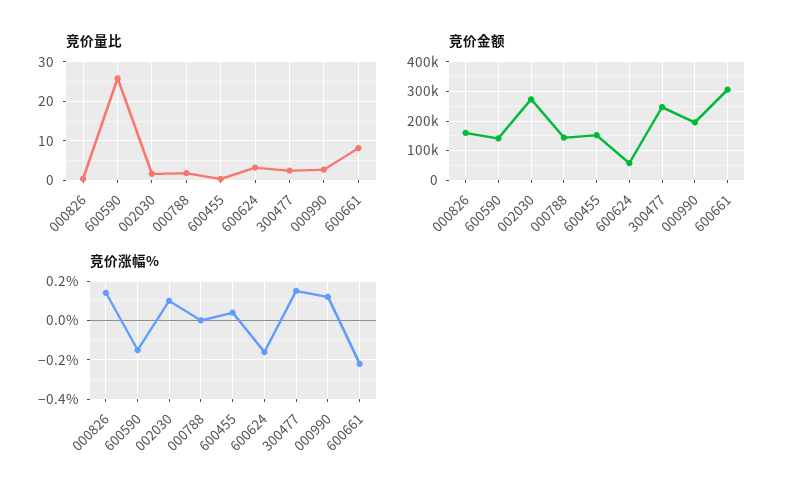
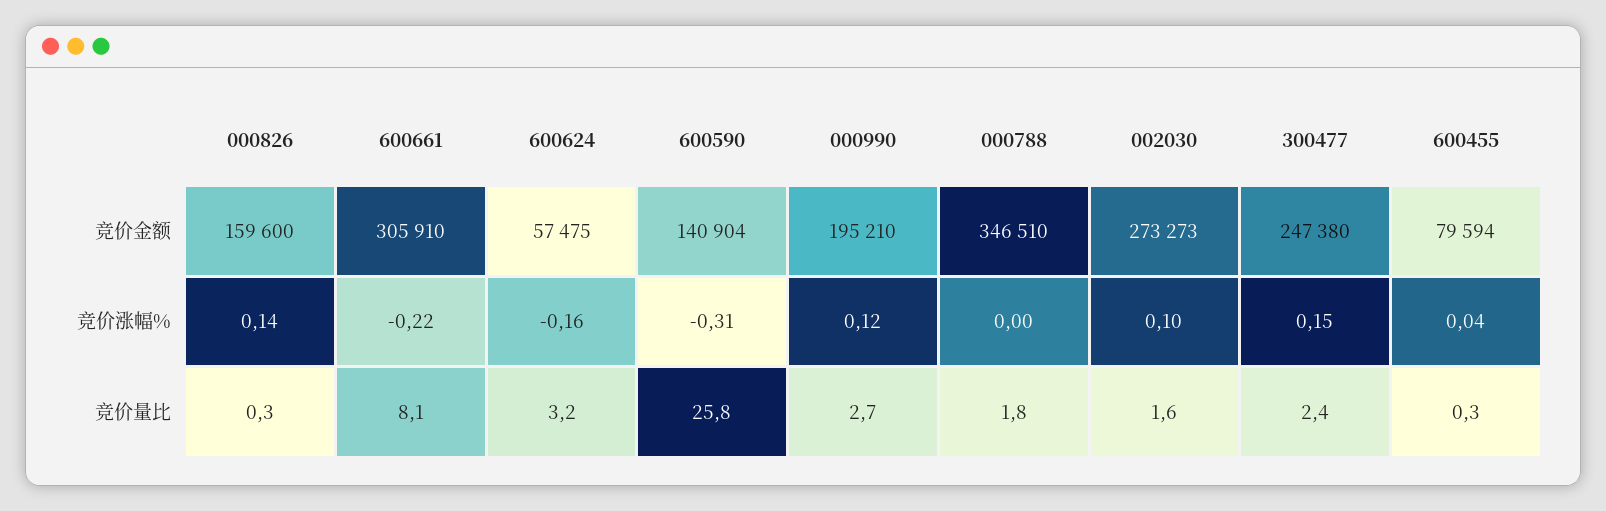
竞价金额, 000788: 150000 -> 346510
竞价金额, 600455: 150000 -> 79594
竞价涨幅%, 600590: -0.15 -> -0.31

